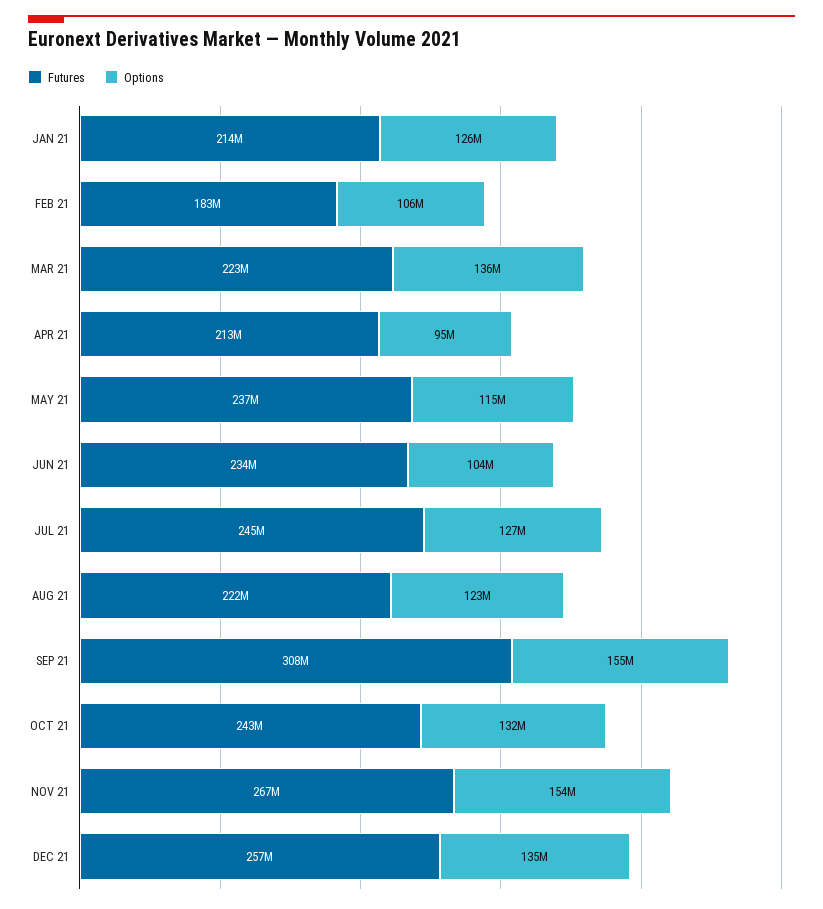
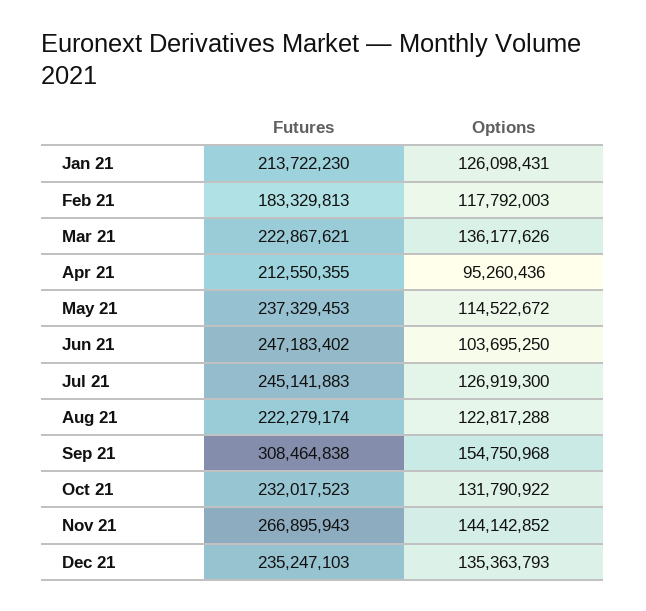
Options, FEB 21: 106000000 -> 117792003
Futures, JUN 21: 234000000 -> 247183402
Futures, OCT 21: 243000000 -> 232017523
Options, NOV 21: 154000000 -> 144142852
Futures, DEC 21: 257000000 -> 235247103

